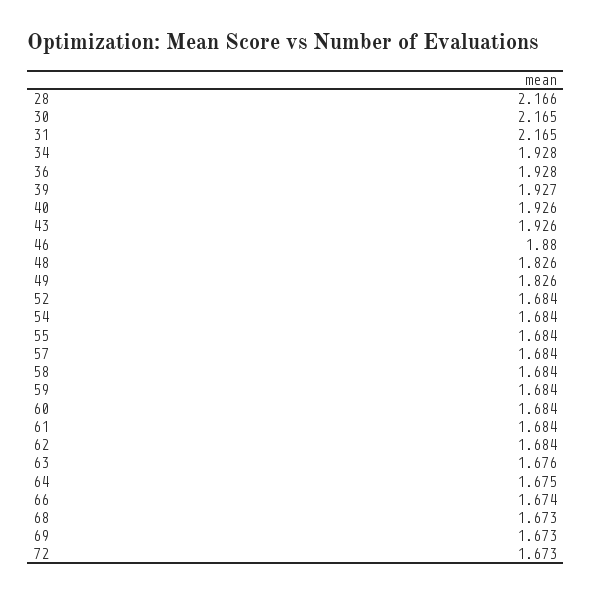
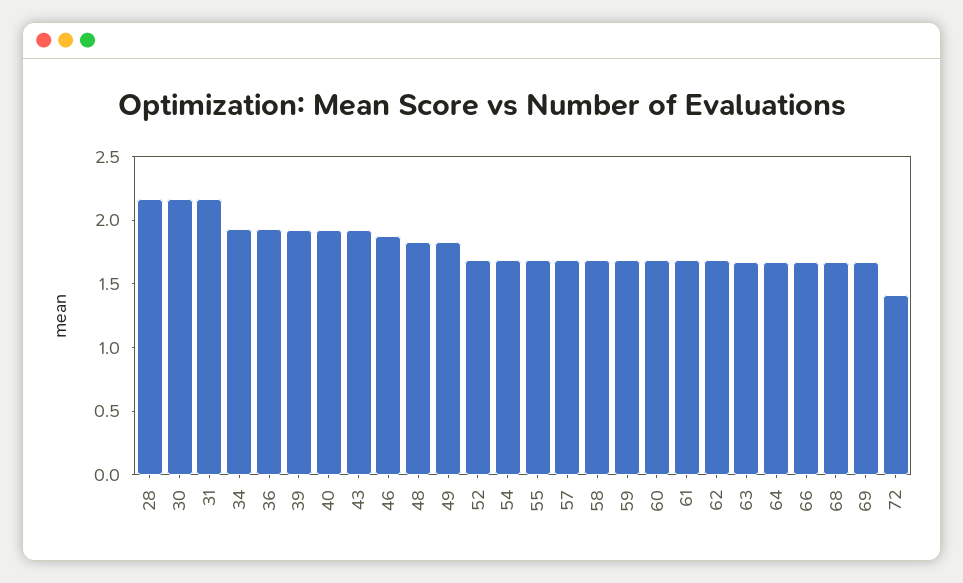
72: 1.673 -> 1.4

